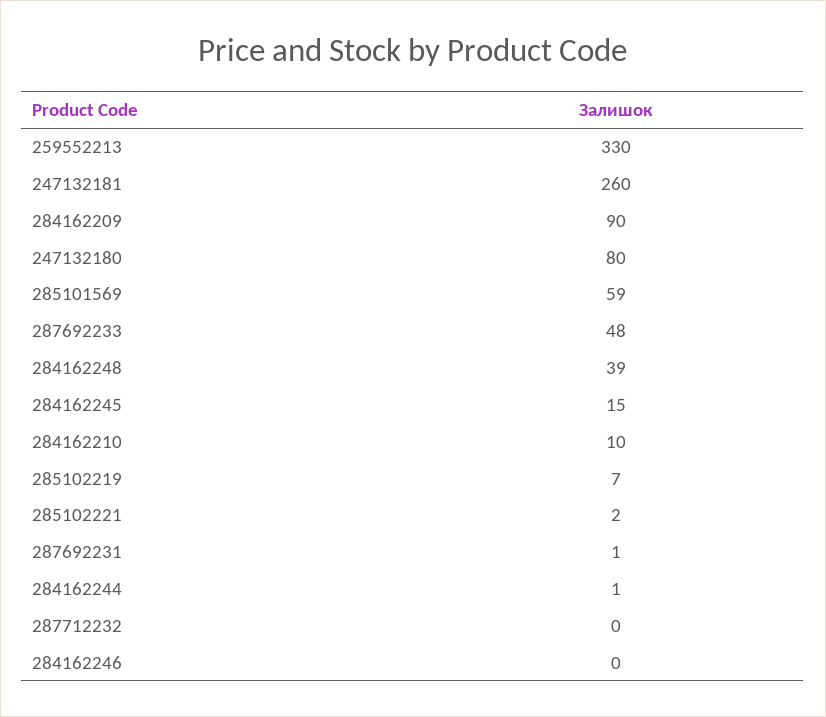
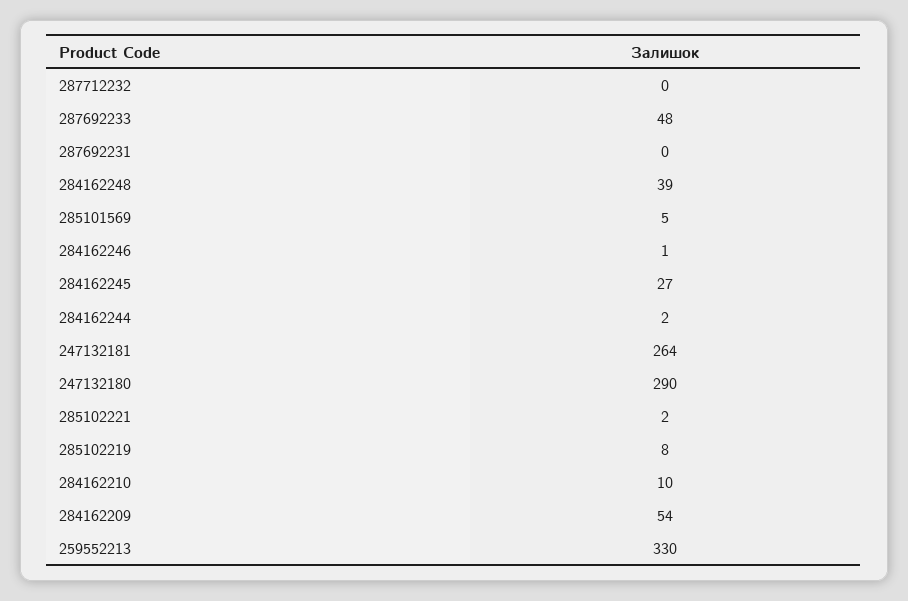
247132181: 260 -> 264
284162209: 90 -> 54
247132180: 80 -> 290
285101569: 59 -> 5
284162245: 15 -> 27
285102219: 7 -> 8
287692231: 1 -> 0
284162244: 1 -> 2
284162246: 0 -> 1

